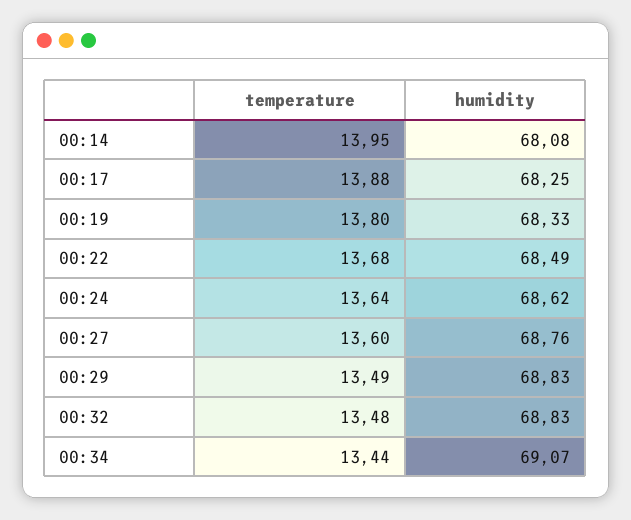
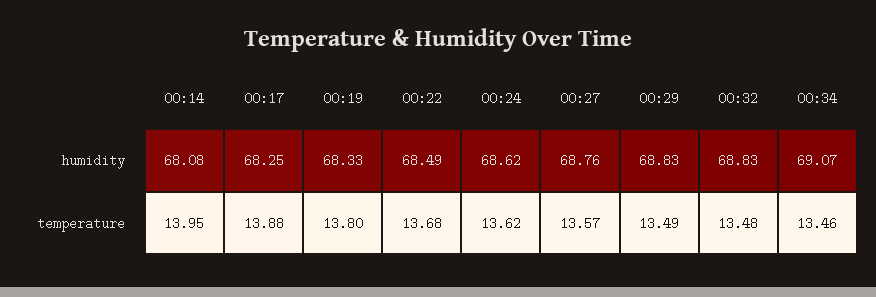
temperature, 00:24: 13.64 -> 13.62
temperature, 00:27: 13.6 -> 13.57
temperature, 00:34: 13.44 -> 13.46

